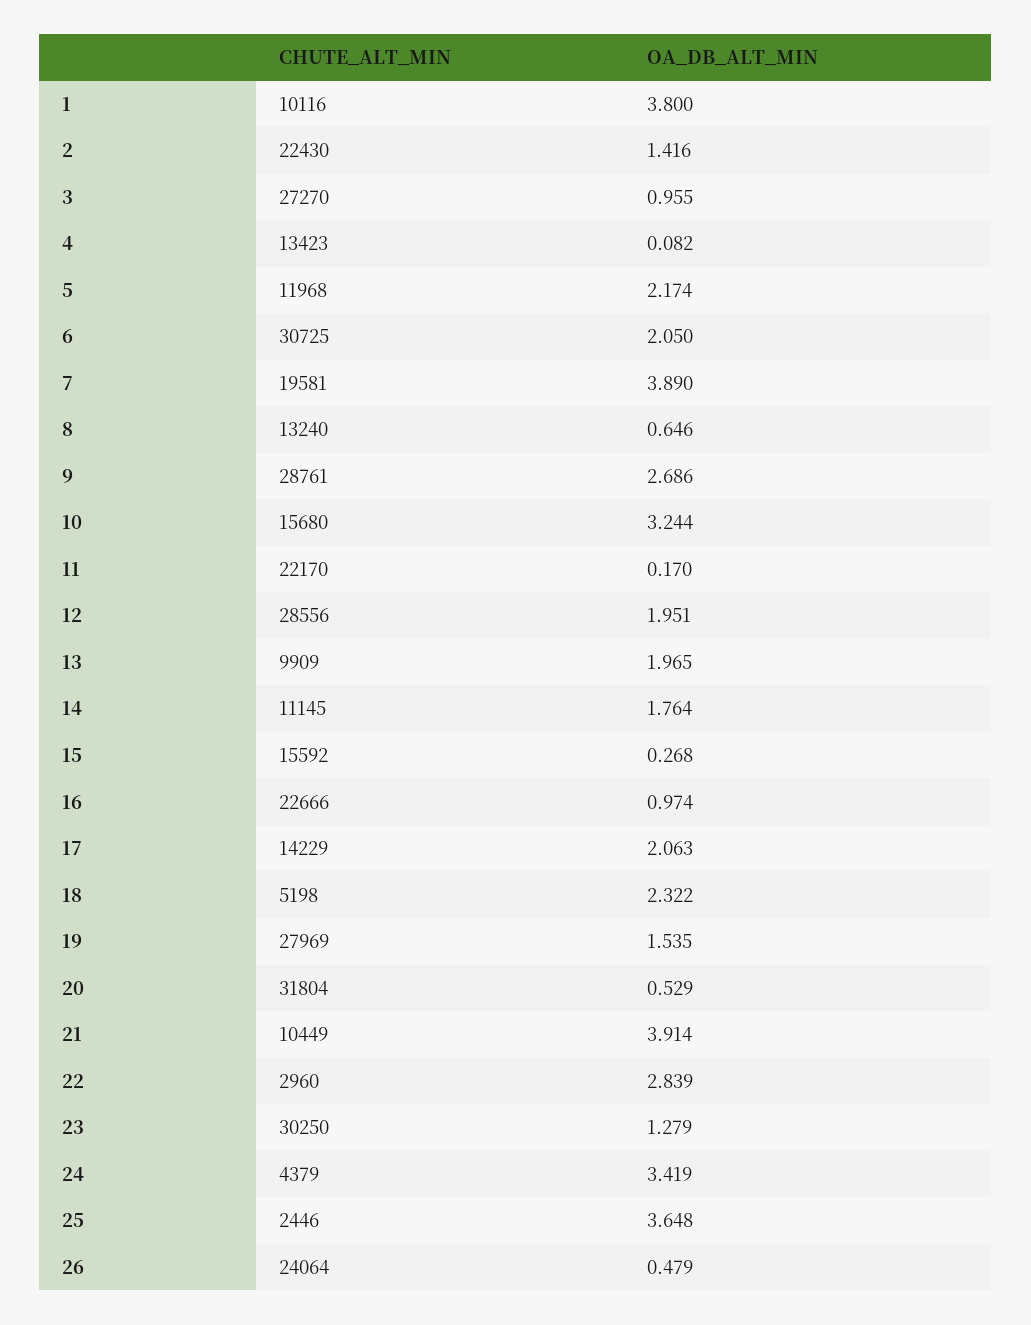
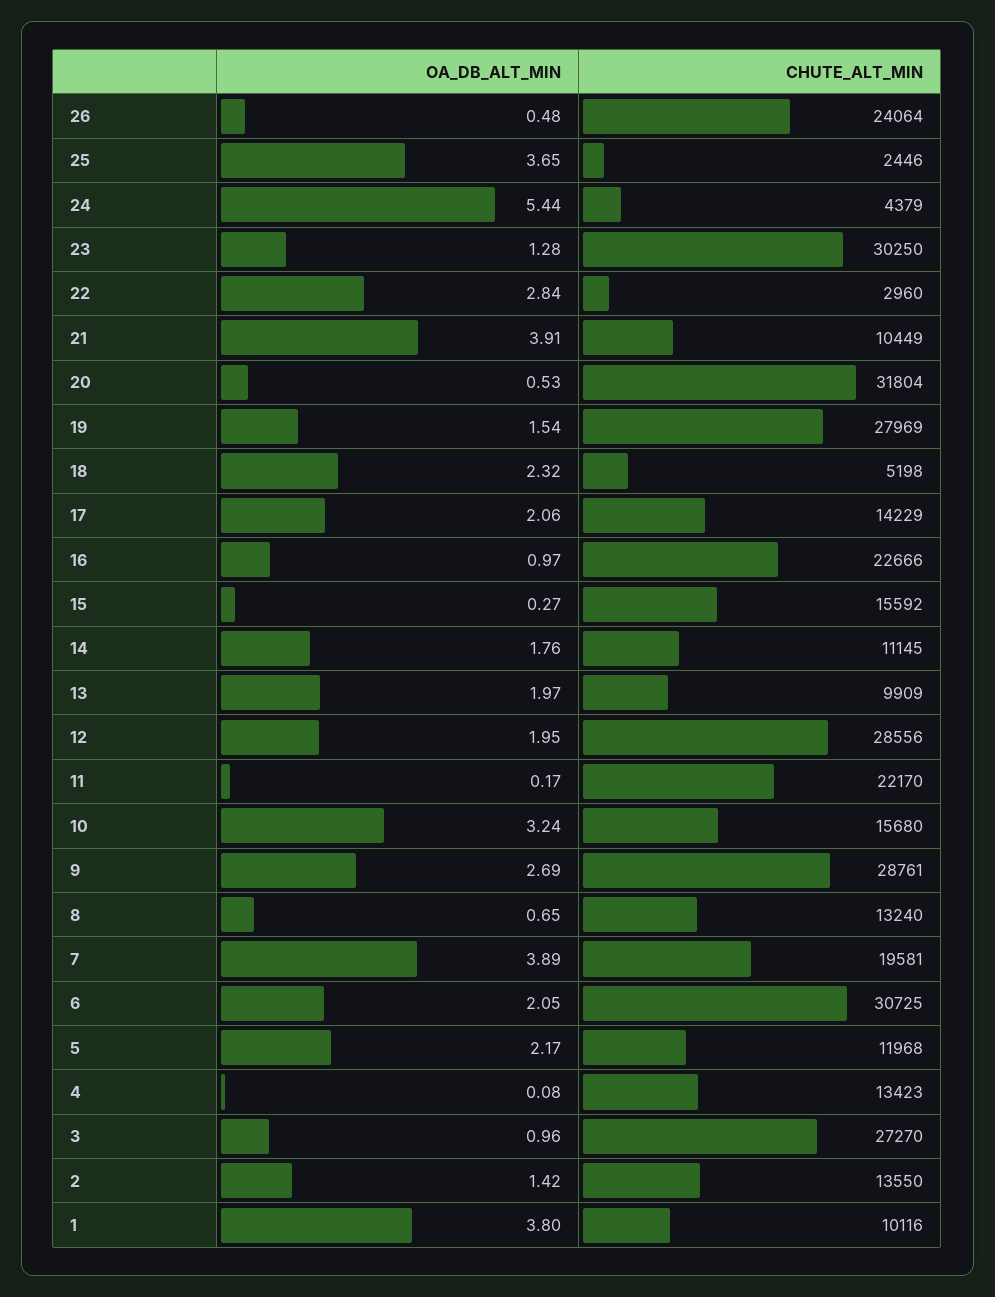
CHUTE_ALT_MIN, 2: 22430 -> 13550
OA_DB_ALT_MIN, 24: 3.419 -> 5.44

